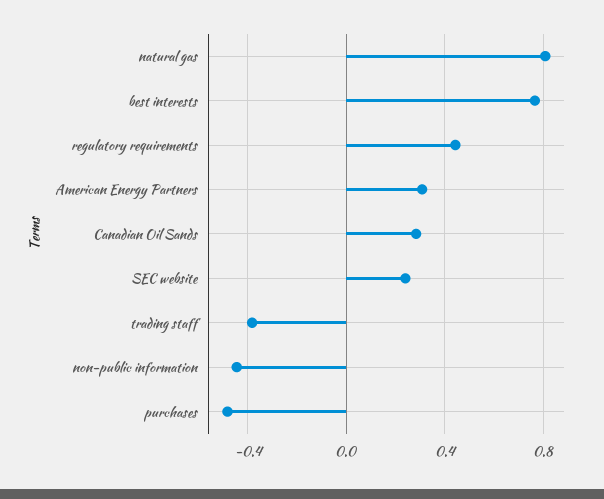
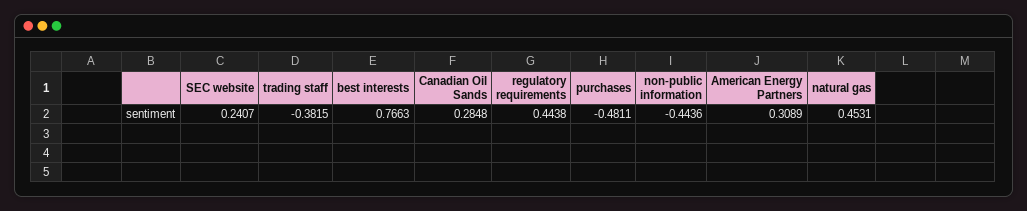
natural gas: 0.8 -> 0.4531

